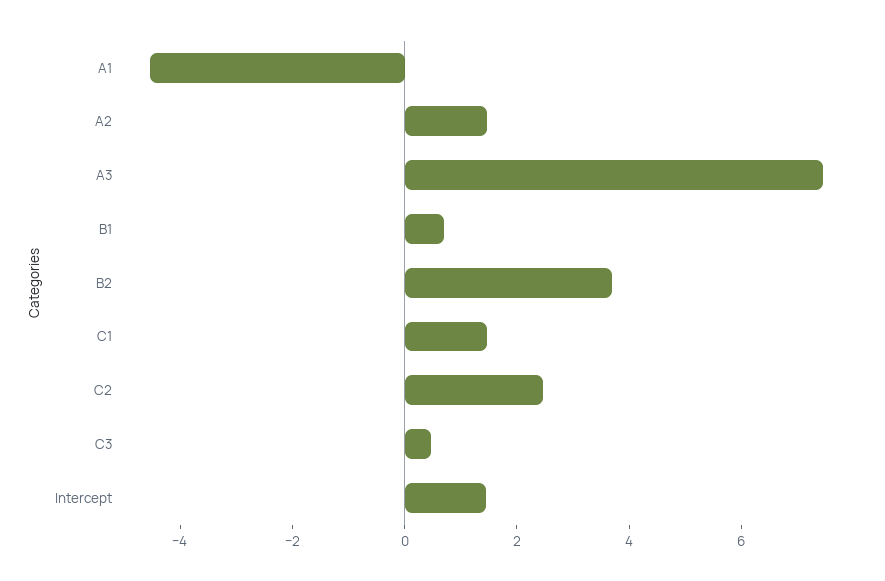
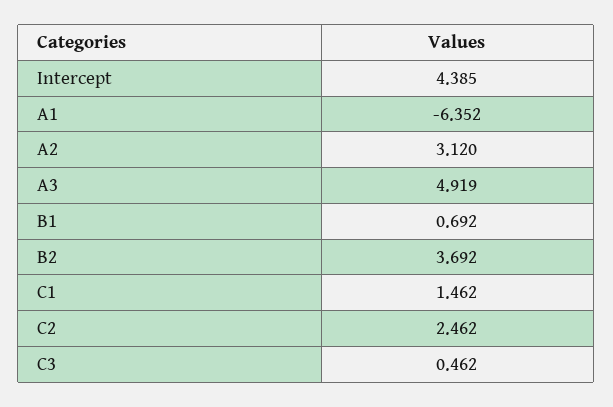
A1: -4.5 -> -6.352
A2: 1.5 -> 3.12
A3: 7.5 -> 4.919
Intercept: 1.5 -> 4.385

